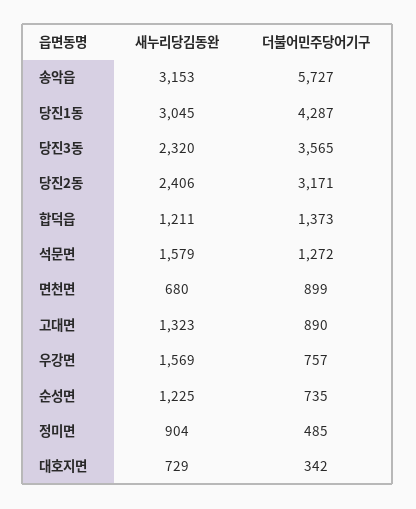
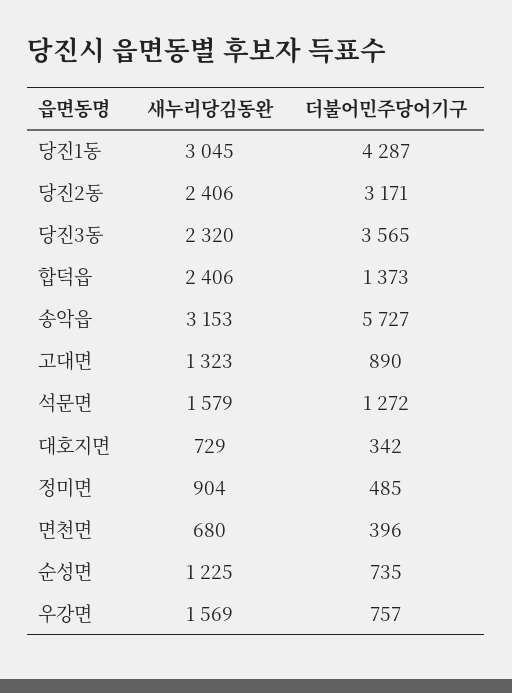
새누리당김동완, 합덕읍: 1211 -> 2406
더불어민주당어기구, 면천면: 899 -> 396

